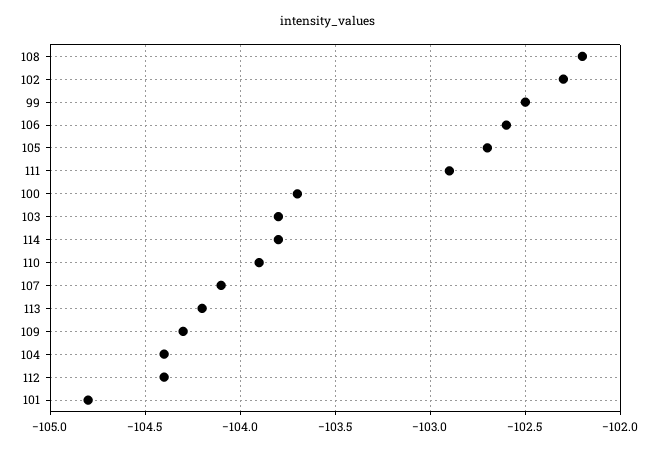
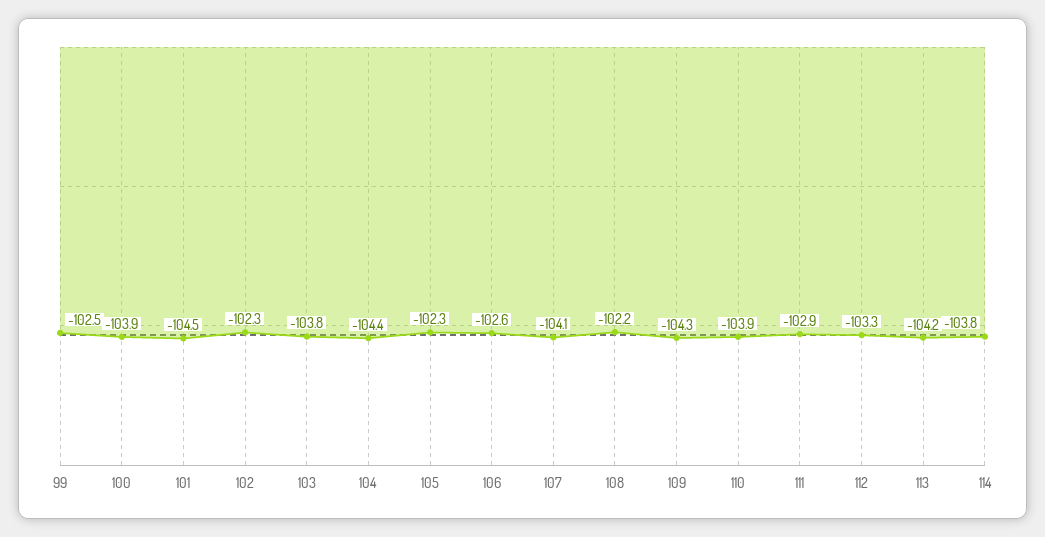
105: -102.7 -> -102.3
100: -103.7 -> -103.9
112: -104.4 -> -103.3
101: -104.8 -> -104.5

